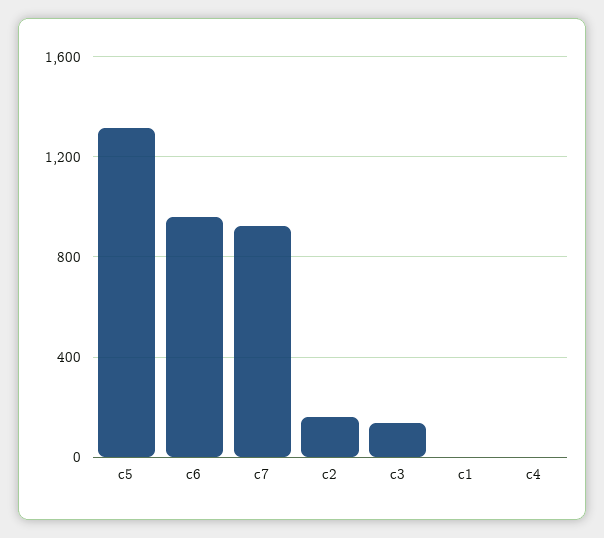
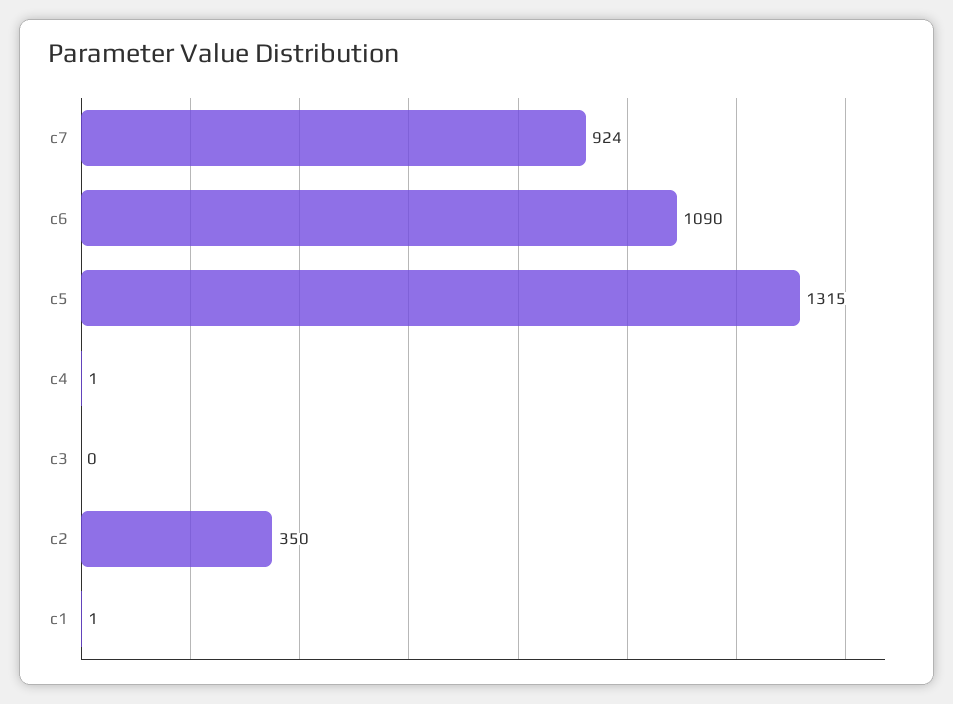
c6: 950 -> 1090
c2: 150 -> 350
c3: 150 -> 0

